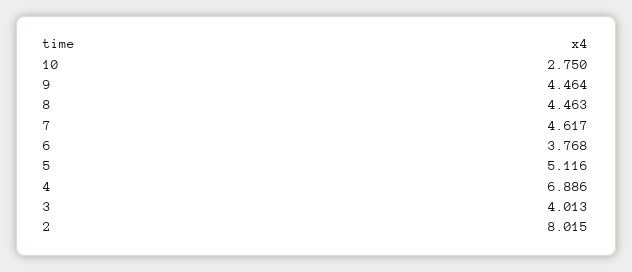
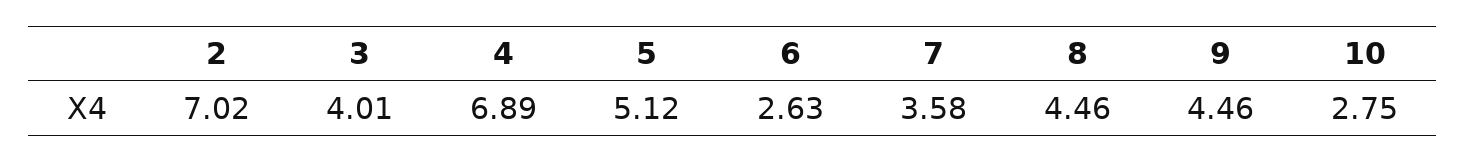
7: 4.617 -> 3.58
6: 3.768 -> 2.63
2: 8.015 -> 7.02

